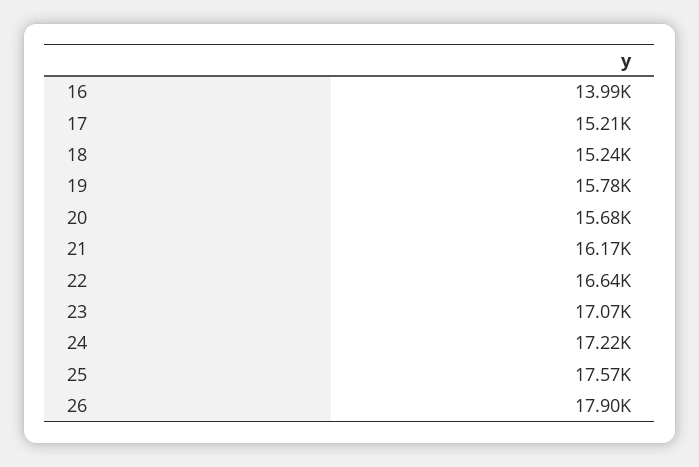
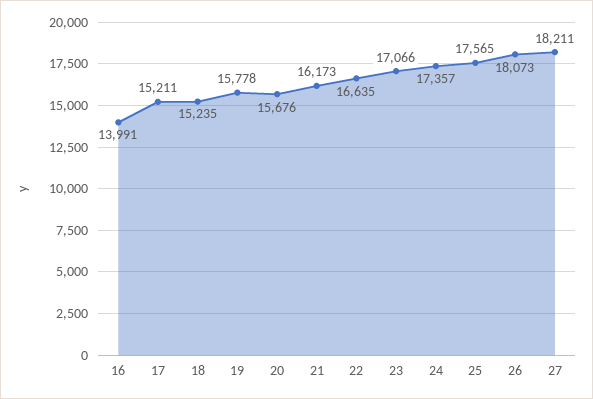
24: 17220 -> 17357
26: 17900 -> 18073
27: none -> 18211

